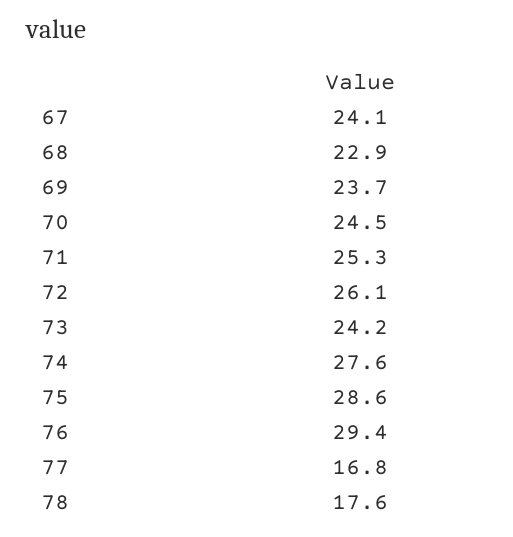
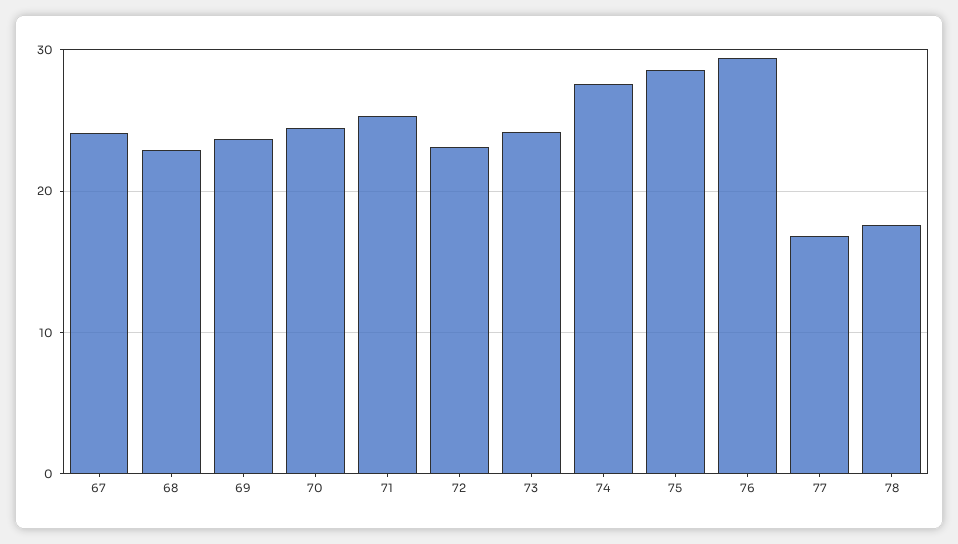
72: 26.1 -> 23

